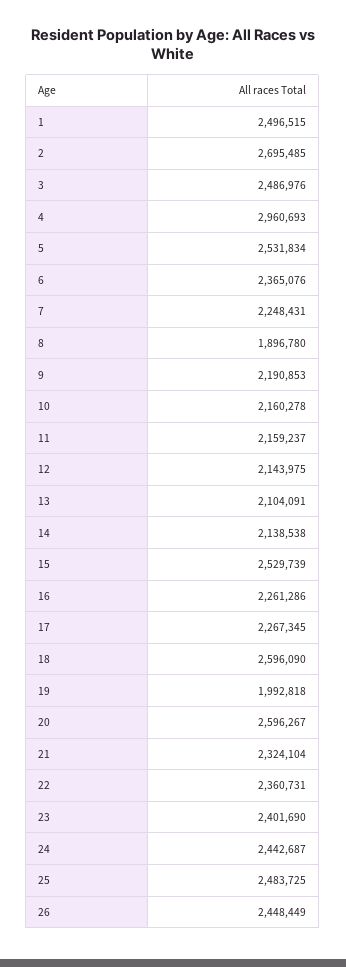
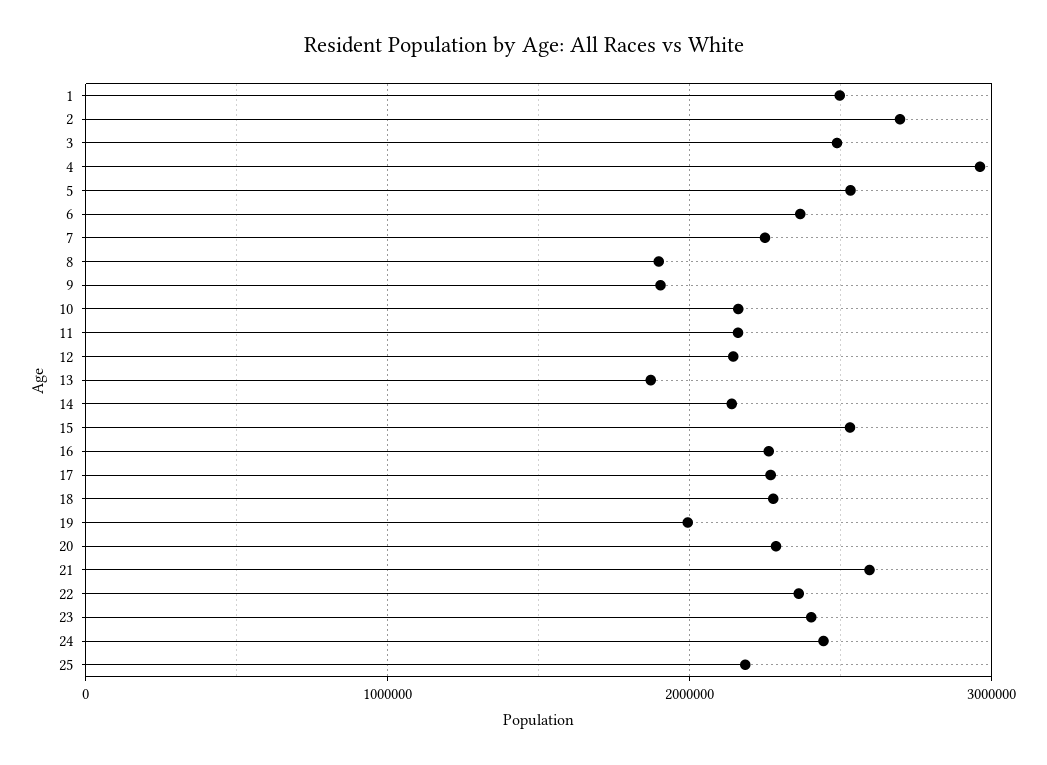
9: 2190853 -> 1900000
13: 2104091 -> 1900000
18: 2596090 -> 2300000
20: 2596267 -> 2300000
21: 2324104 -> 2600000
25: 2483725 -> 2200000
26: 2448449 -> none

